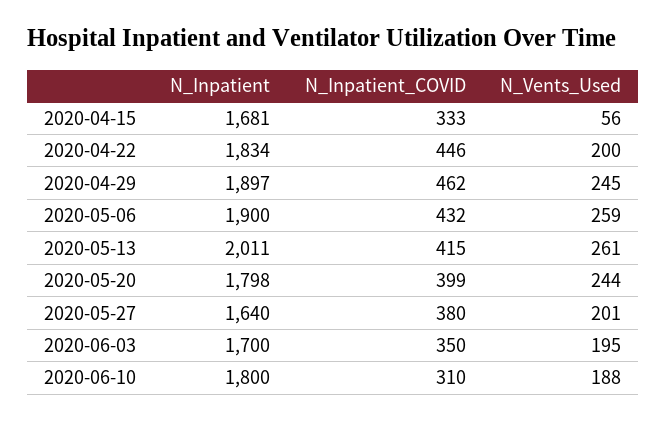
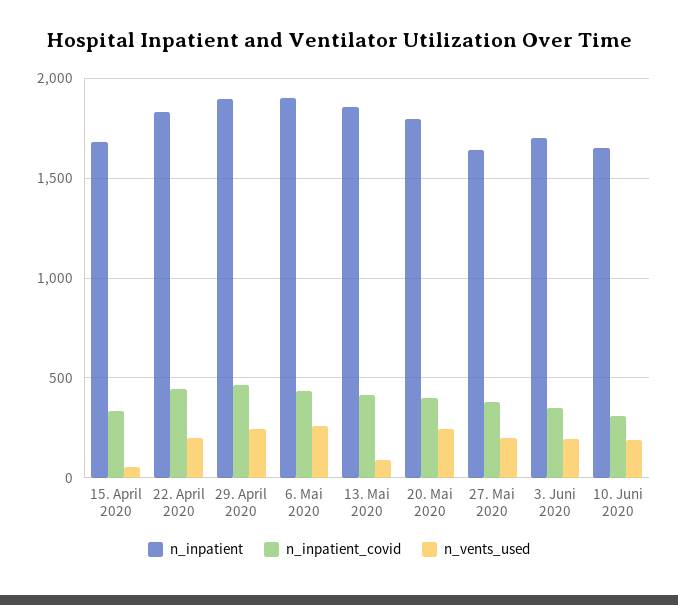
N_Inpatient, 2020-05-13: 2011 -> 1850
N_Vents_Used, 2020-05-13: 261 -> 100
N_Inpatient, 2020-06-10: 1800 -> 1650

